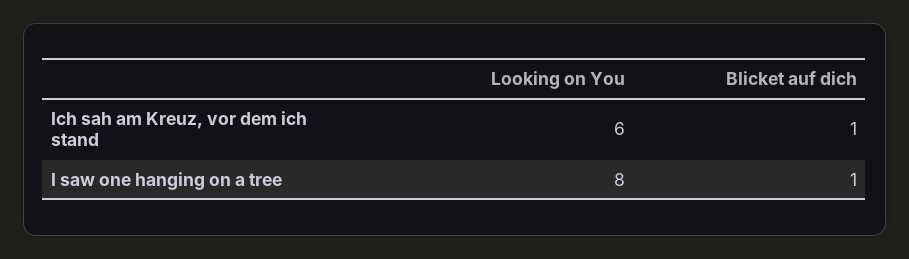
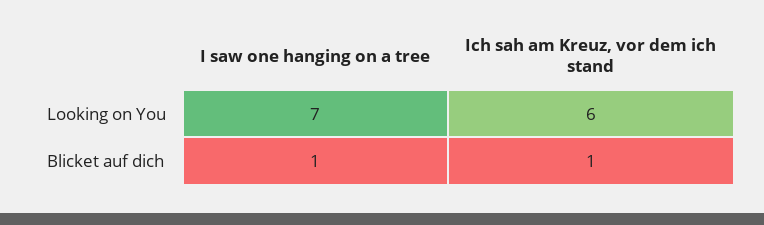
Looking on You, I saw one hanging on a tree: 8 -> 7

